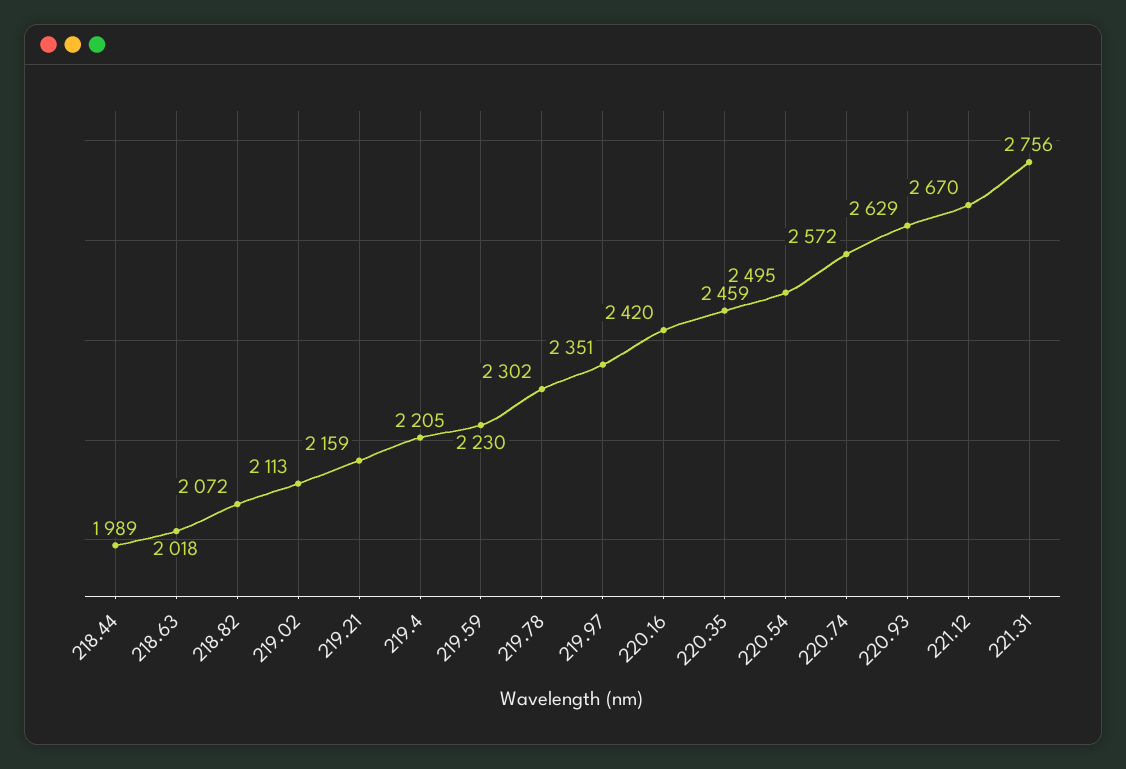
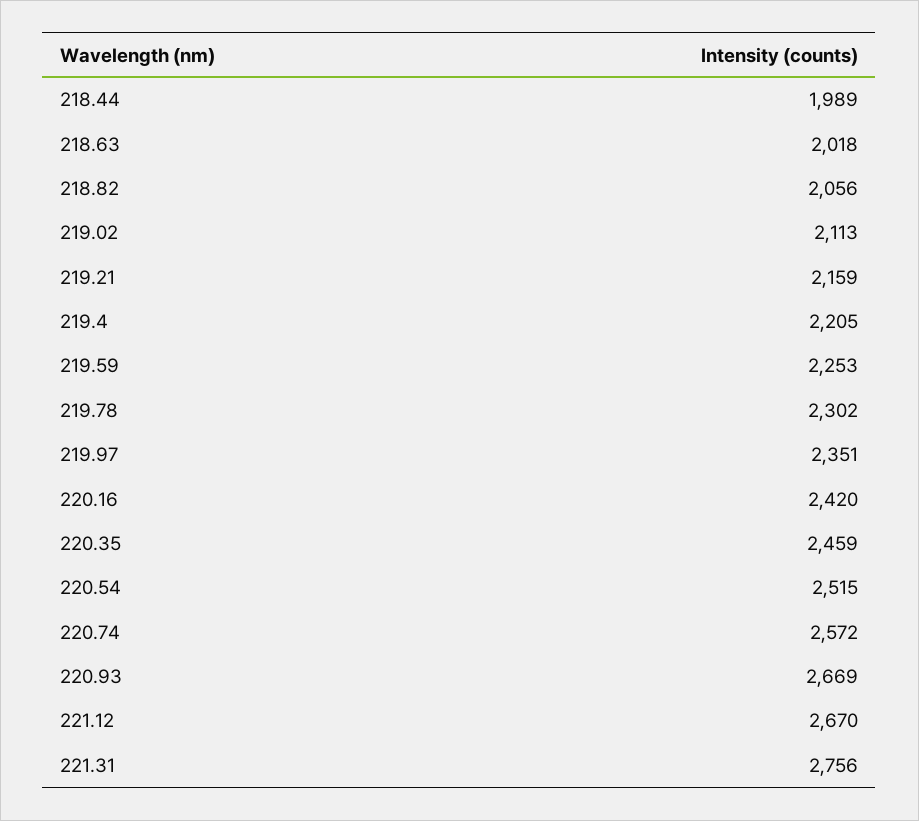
218.82: 2072 -> 2056
219.59: 2230 -> 2253
220.54: 2495 -> 2515
220.93: 2629 -> 2669

